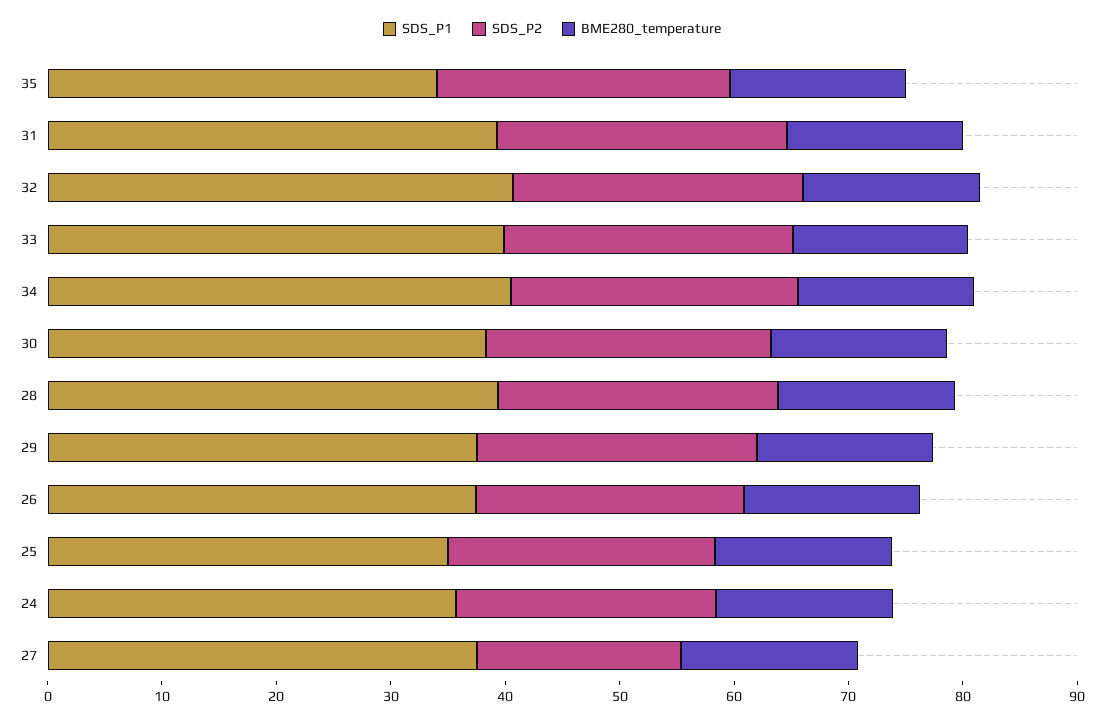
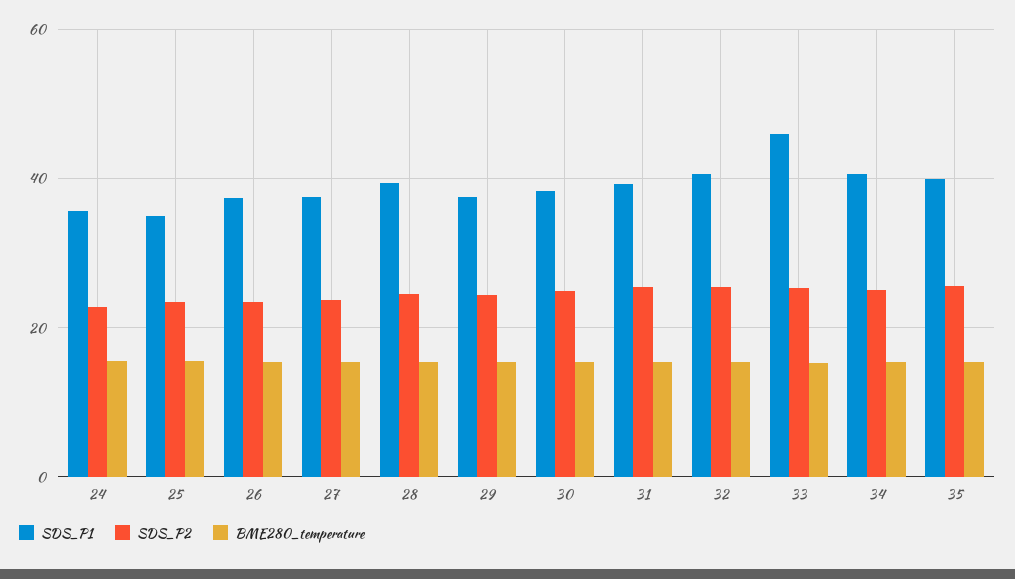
SDS_P1, 35: 34 -> 40
SDS_P1, 33: 40 -> 46
SDS_P2, 27: 18 -> 24

